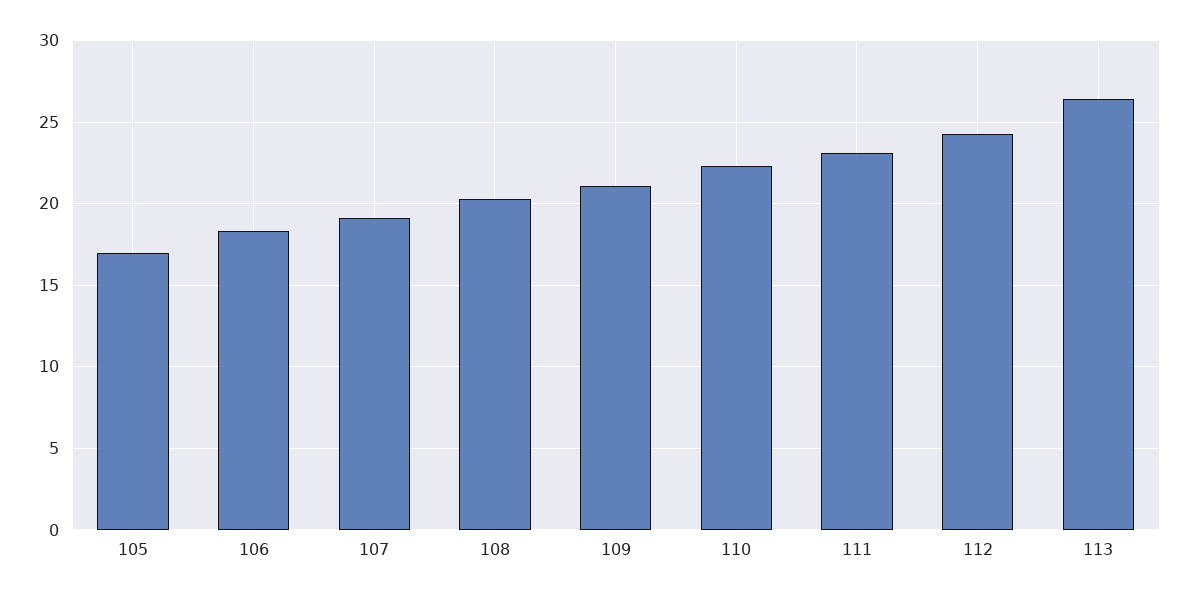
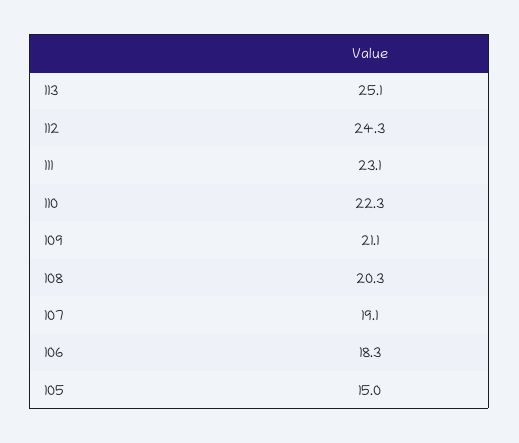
105: 17 -> 15
113: 26.5 -> 25.1

